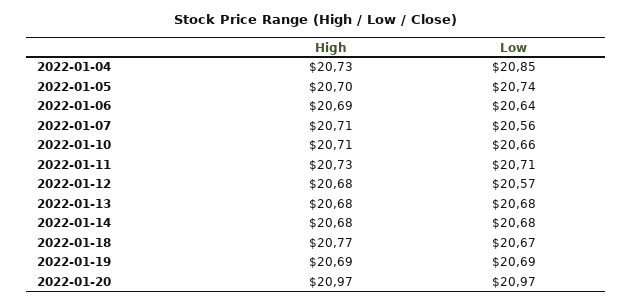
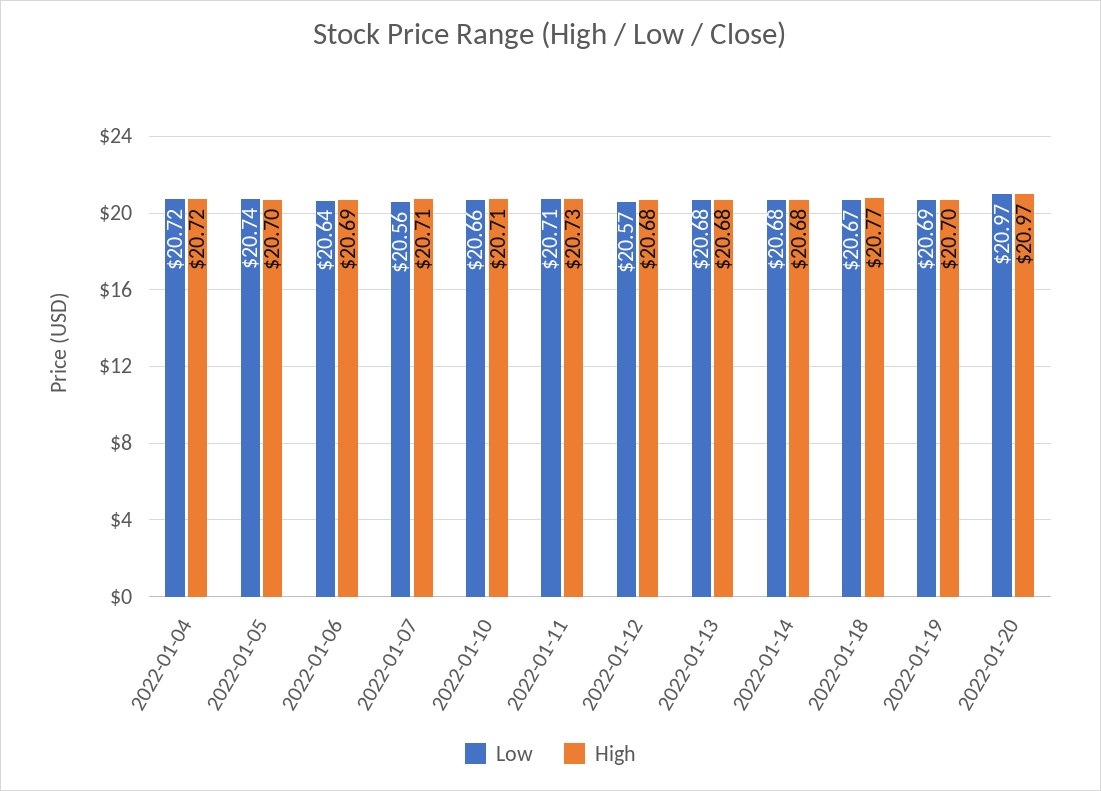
High, 2022-01-04: 20.73 -> 20.72
Low, 2022-01-04: 20.85 -> 20.72
High, 2022-01-19: 20.69 -> 20.7

